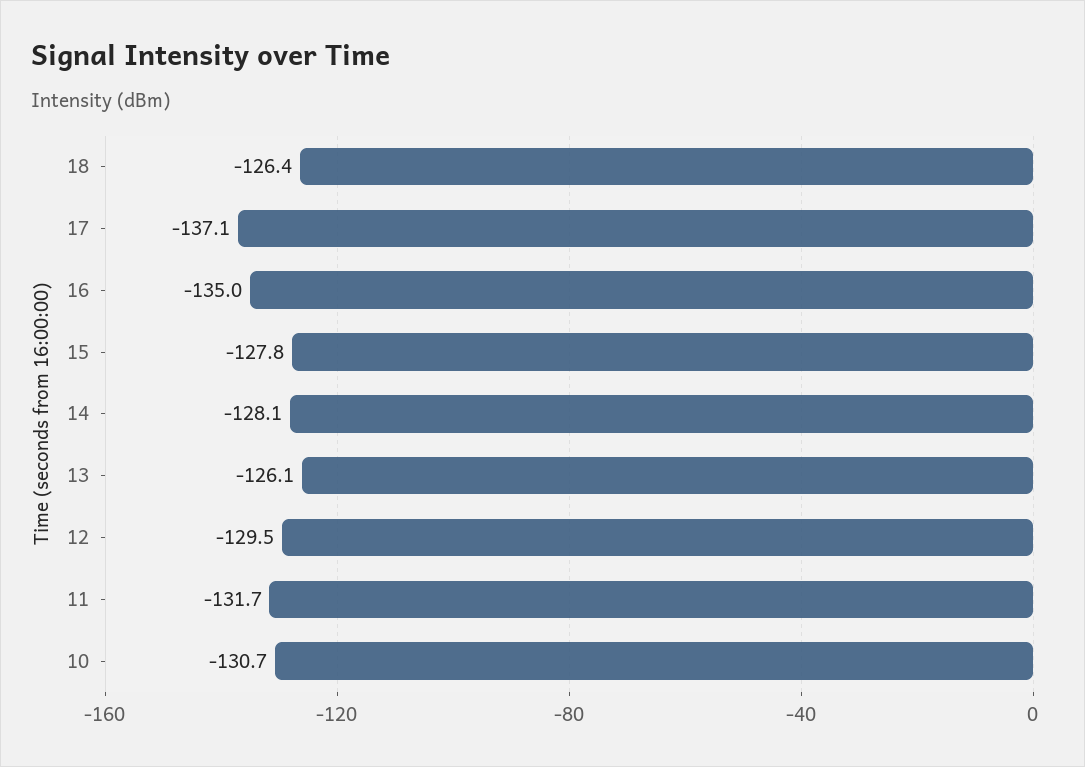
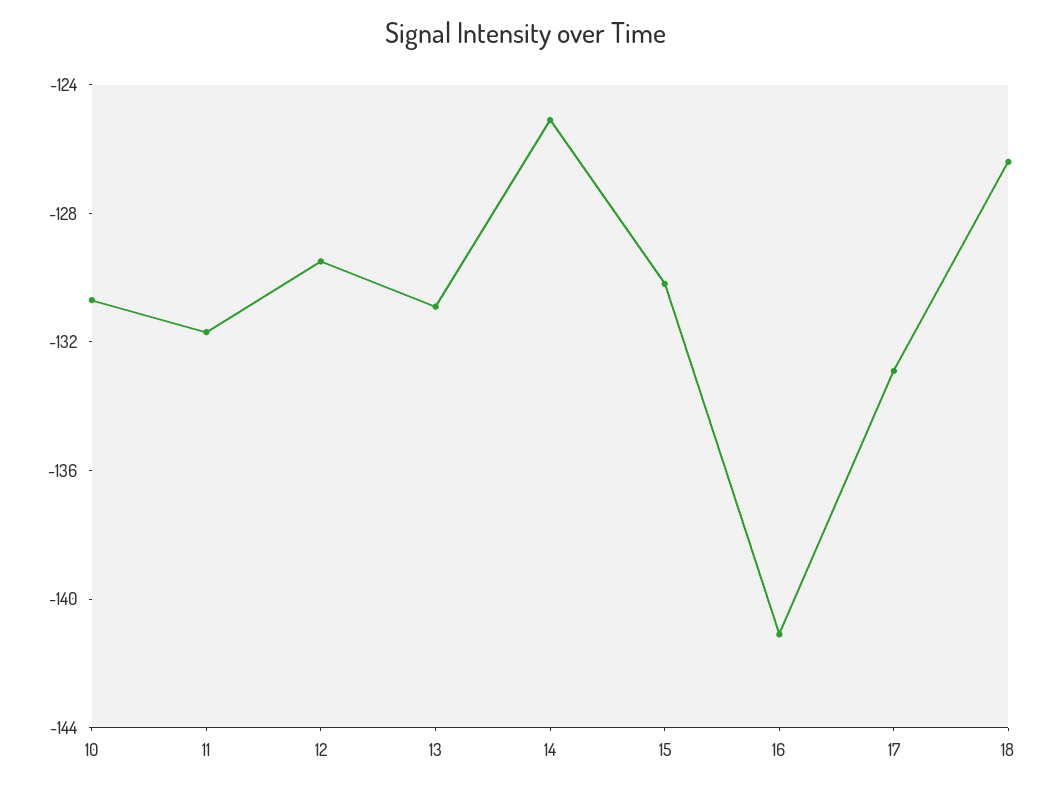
17: -137.1 -> -133
16: -135 -> -141
15: -127.8 -> -130
14: -128.1 -> -125
13: -126.1 -> -131

